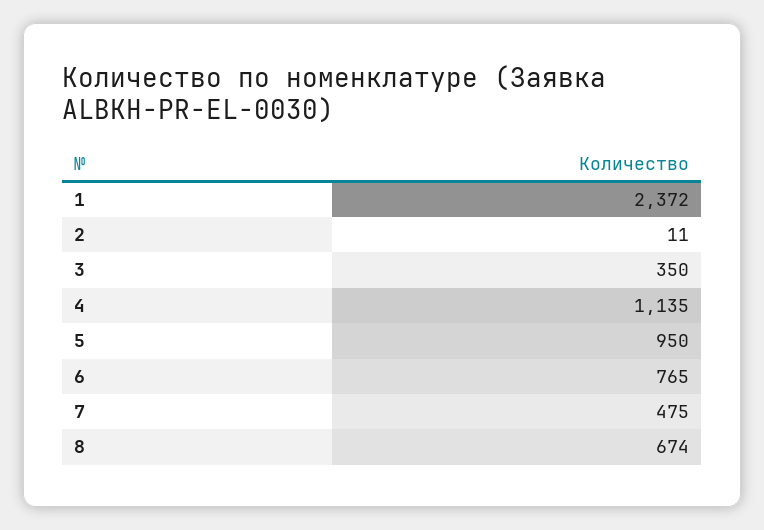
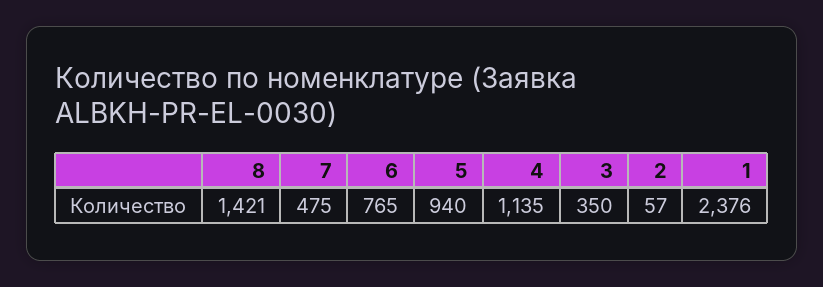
1: 2372 -> 2376
2: 11 -> 57
5: 950 -> 940
8: 674 -> 1421

